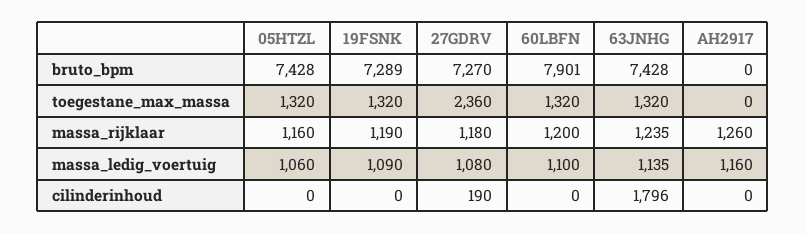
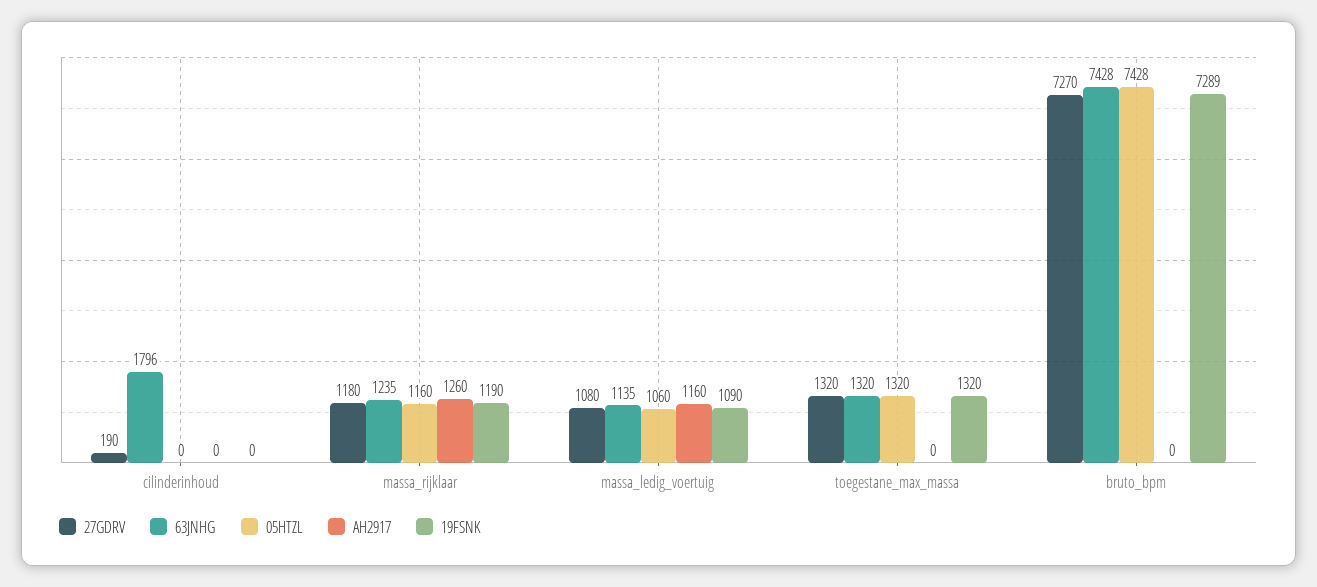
60LBFN, bruto_bpm: 7901 -> none
27GDRV, toegestane_max_massa: 2360 -> 1320
60LBFN, toegestane_max_massa: 1320 -> none
60LBFN, massa_rijklaar: 1200 -> none
60LBFN, massa_ledig_voertuig: 1100 -> none
60LBFN, cilinderinhoud: 0 -> none

